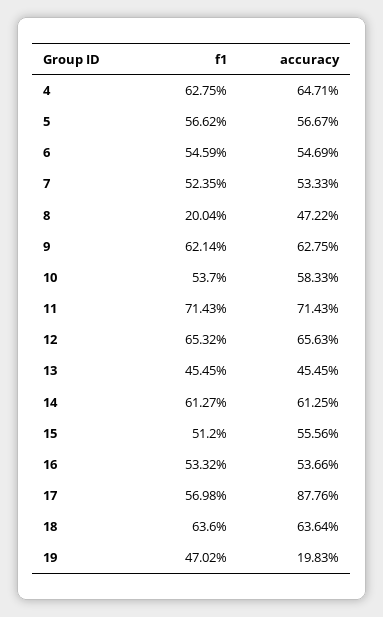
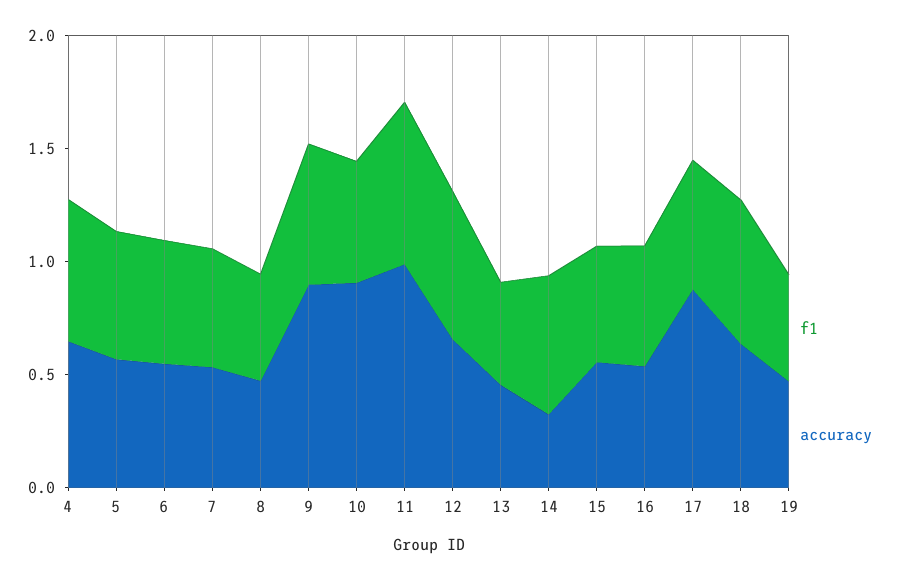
f1, 8: 0.2004 -> 0.5
accuracy, 9: 0.6275 -> 0.9
accuracy, 10: 0.5833 -> 0.9
accuracy, 11: 0.7143 -> 1
accuracy, 14: 0.6125 -> 0.3
accuracy, 19: 0.1983 -> 0.5

